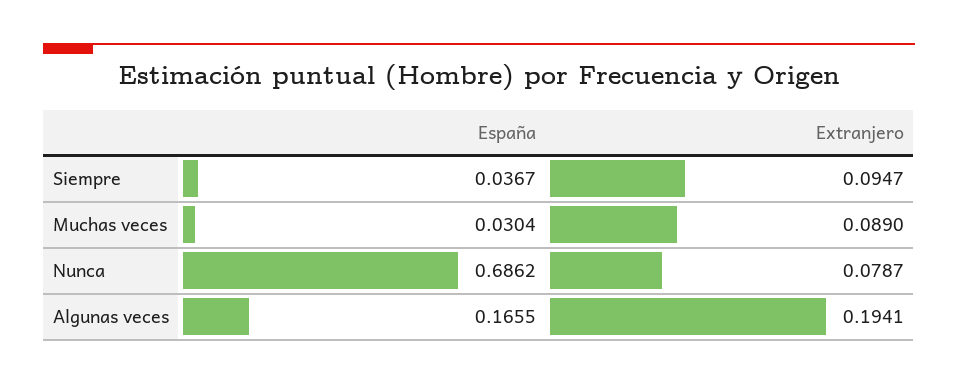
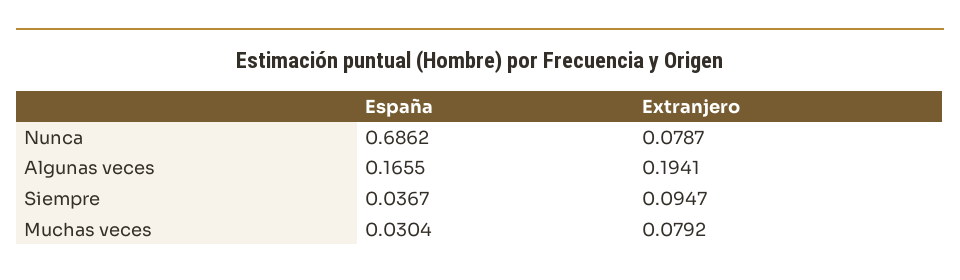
Extranjero, Muchas veces: 0.089 -> 0.0792

